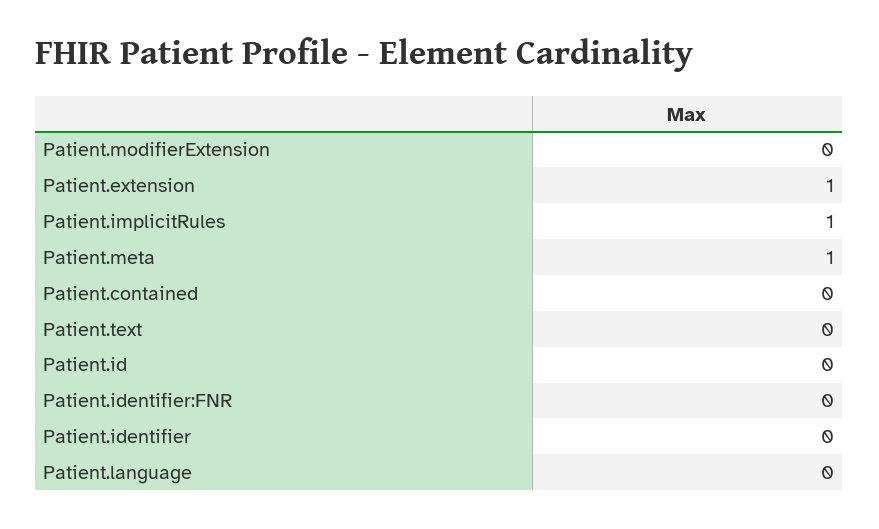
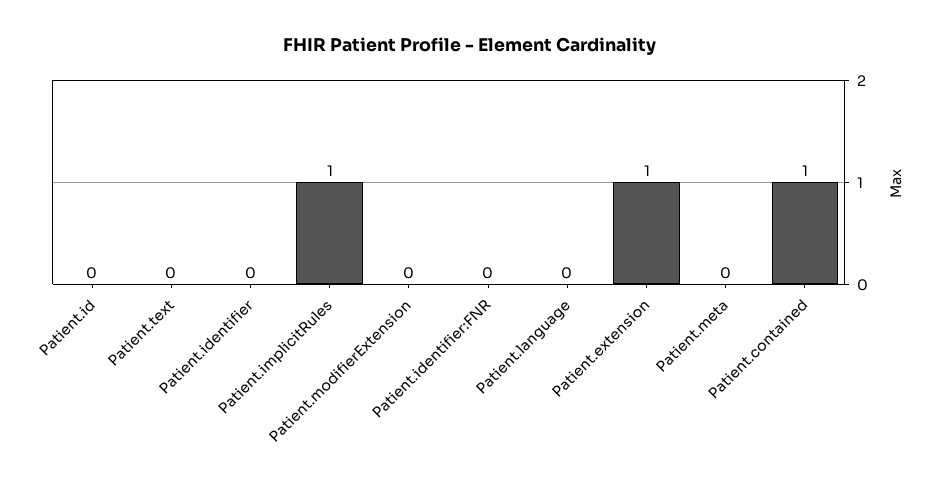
Patient.meta: 1 -> 0
Patient.contained: 0 -> 1

